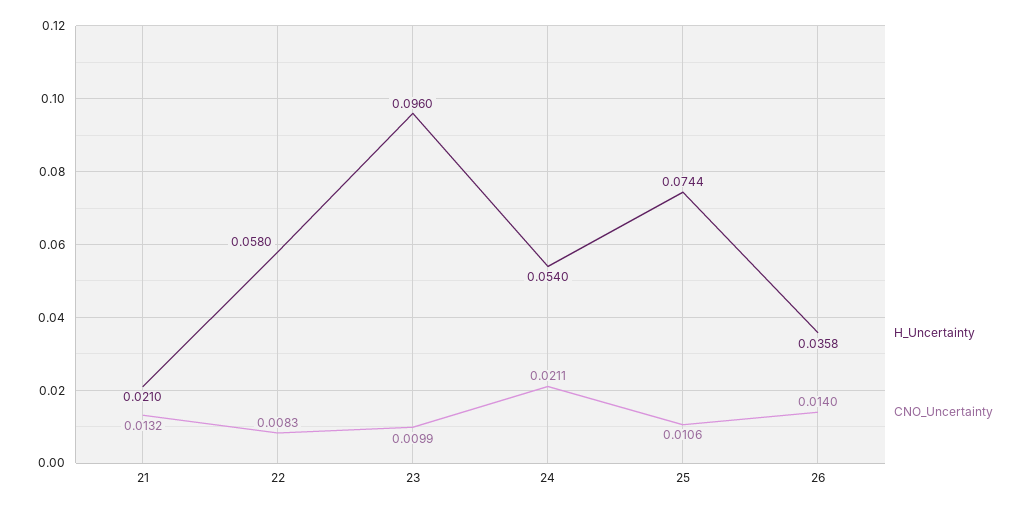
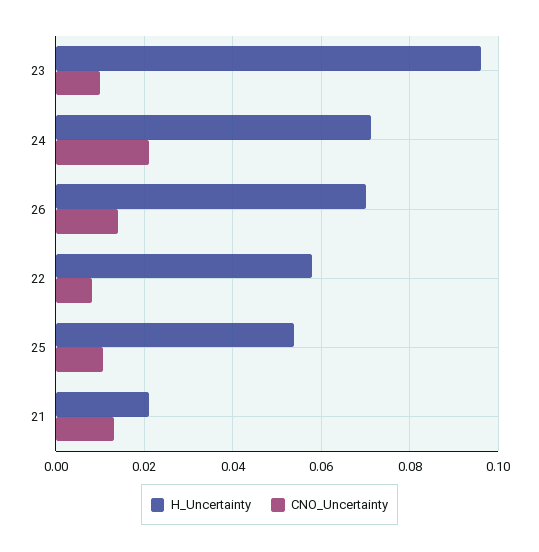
H_Uncertainty, 24: 0.054 -> 0.072
H_Uncertainty, 25: 0.0744 -> 0.054
H_Uncertainty, 26: 0.0358 -> 0.07

